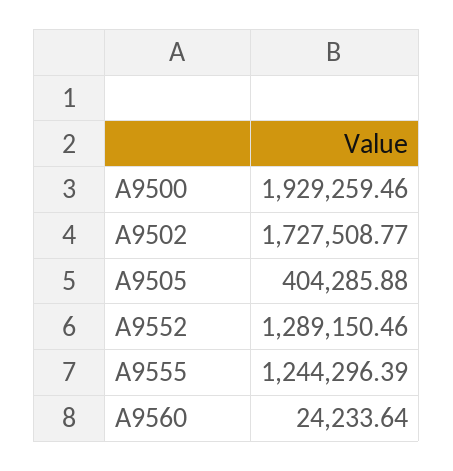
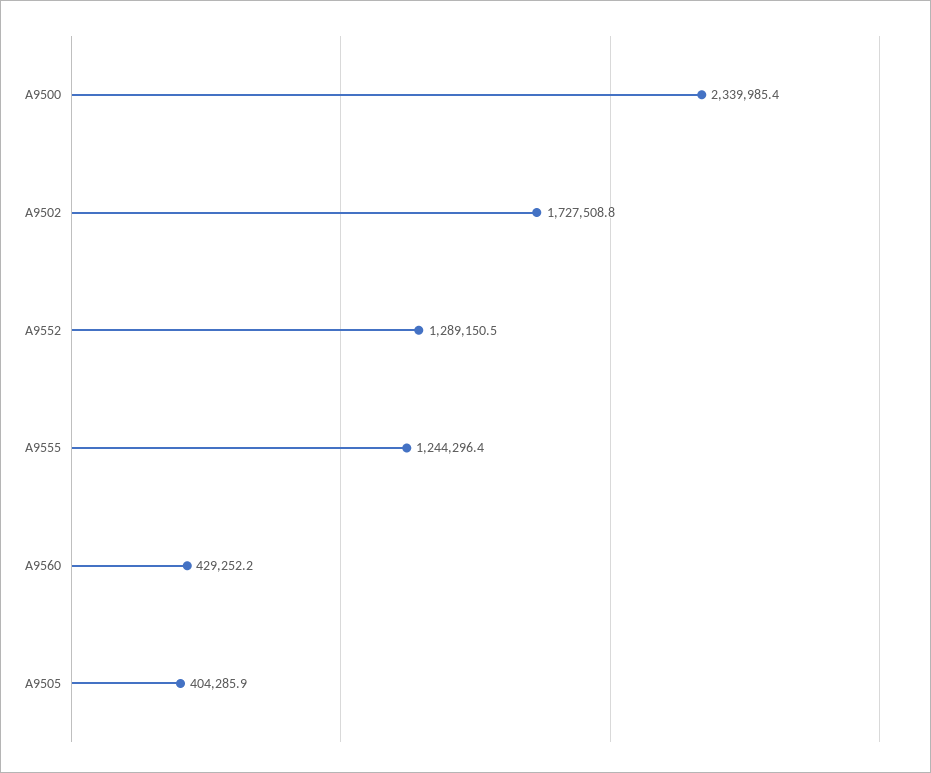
A9500: 1929259.46 -> 2339985.4
A9560: 24233.64 -> 429252.2

